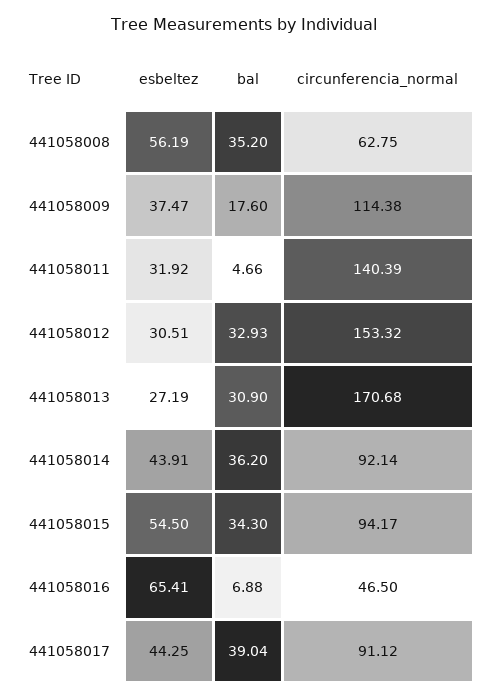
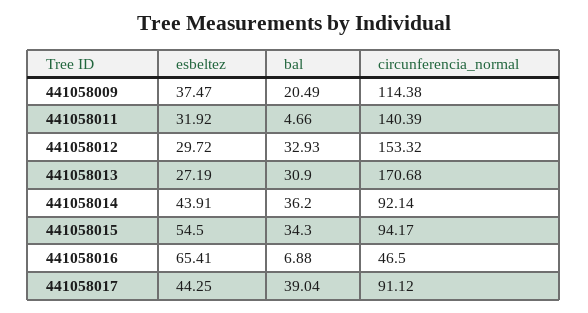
esbeltez, 441058008: 56.19 -> none
bal, 441058008: 35.2 -> none
circunferencia_normal, 441058008: 62.75 -> none
bal, 441058009: 17.6 -> 20.49
esbeltez, 441058012: 30.51 -> 29.72

